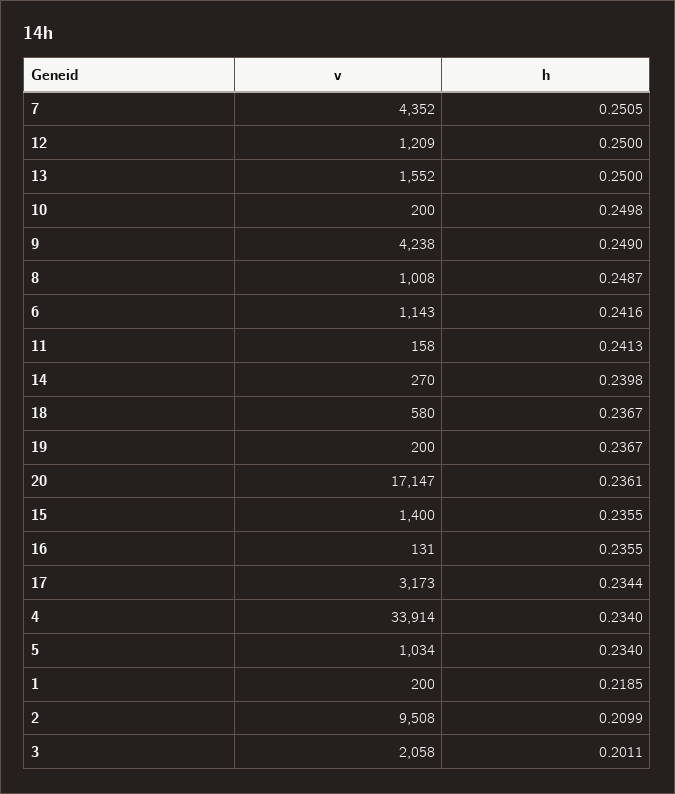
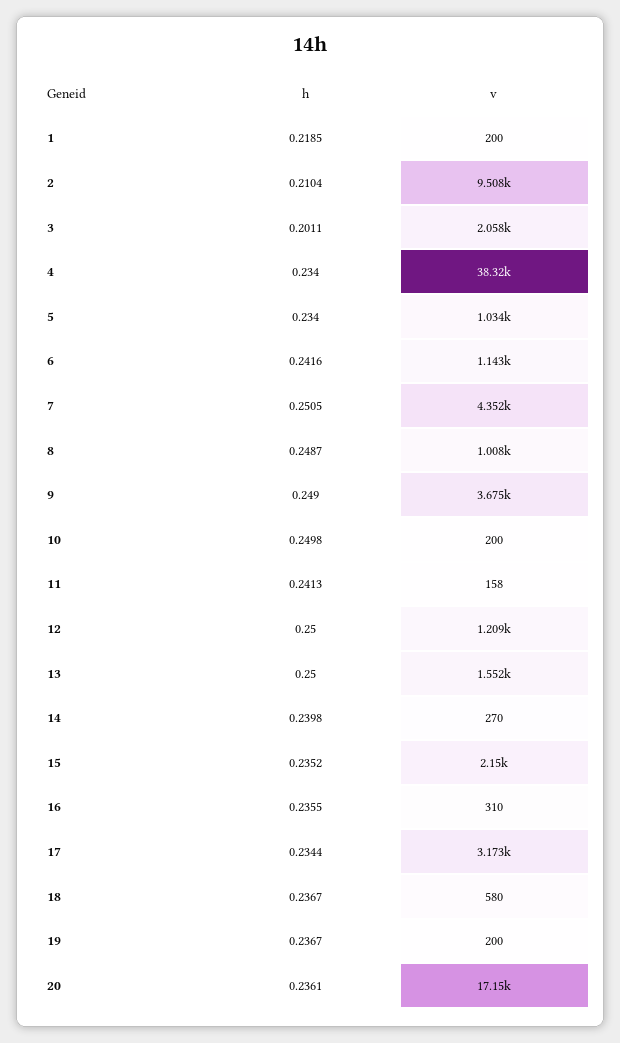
v, 9: 4238 -> 3675
v, 15: 1400 -> 2150
h, 15: 0.2355 -> 0.2352
v, 16: 131 -> 310
v, 4: 33914 -> 38320
h, 2: 0.2099 -> 0.2104

